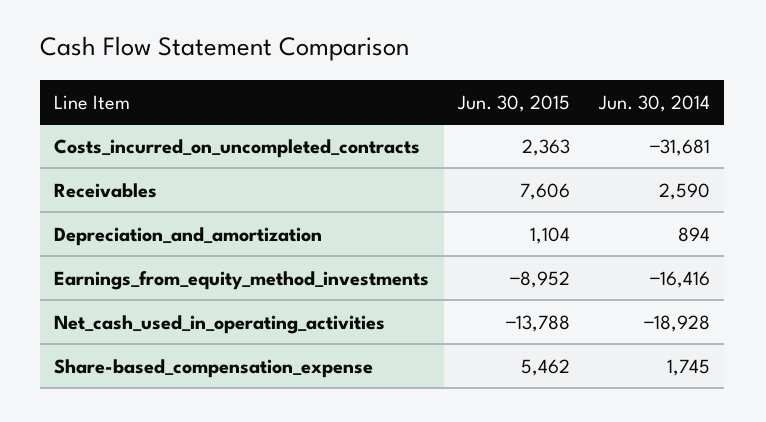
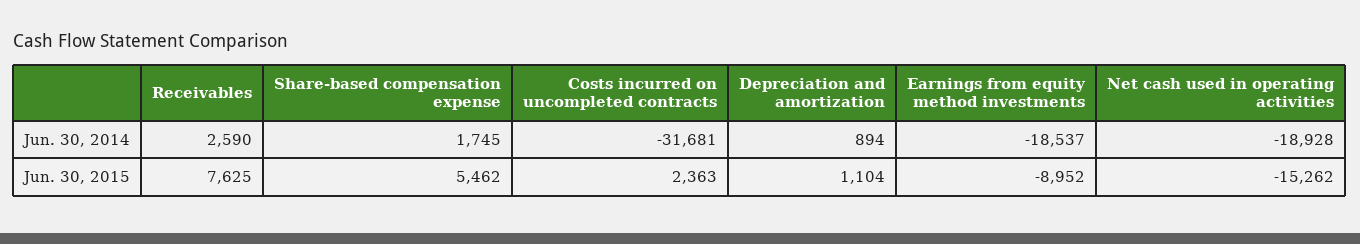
Jun. 30, 2015, Receivables: 7606 -> 7625
Jun. 30, 2014, Earnings_from_equity_method_investments: -16416 -> -18537
Jun. 30, 2015, Net_cash_used_in_operating_activities: -13788 -> -15262

